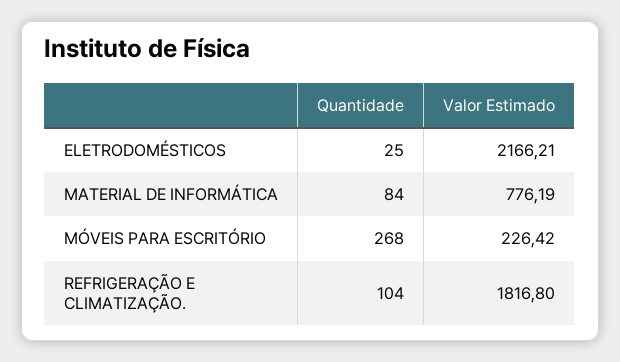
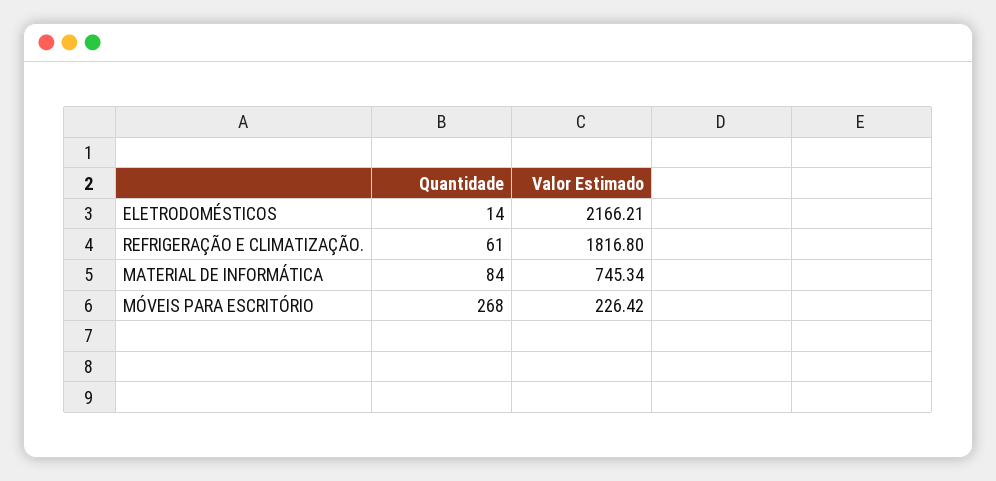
Quantidade, ELETRODOMÉSTICOS: 25 -> 14
Valor Estimado, MATERIAL DE INFORMÁTICA: 776.19 -> 745.34
Quantidade, REFRIGERAÇÃO E CLIMATIZAÇÃO.: 104 -> 61

